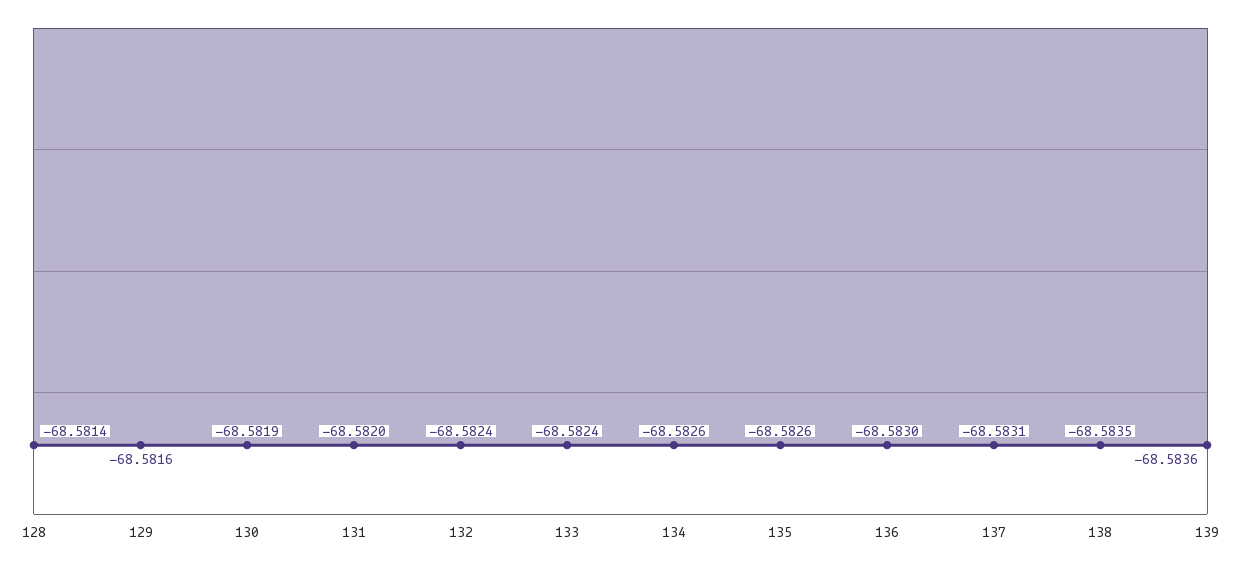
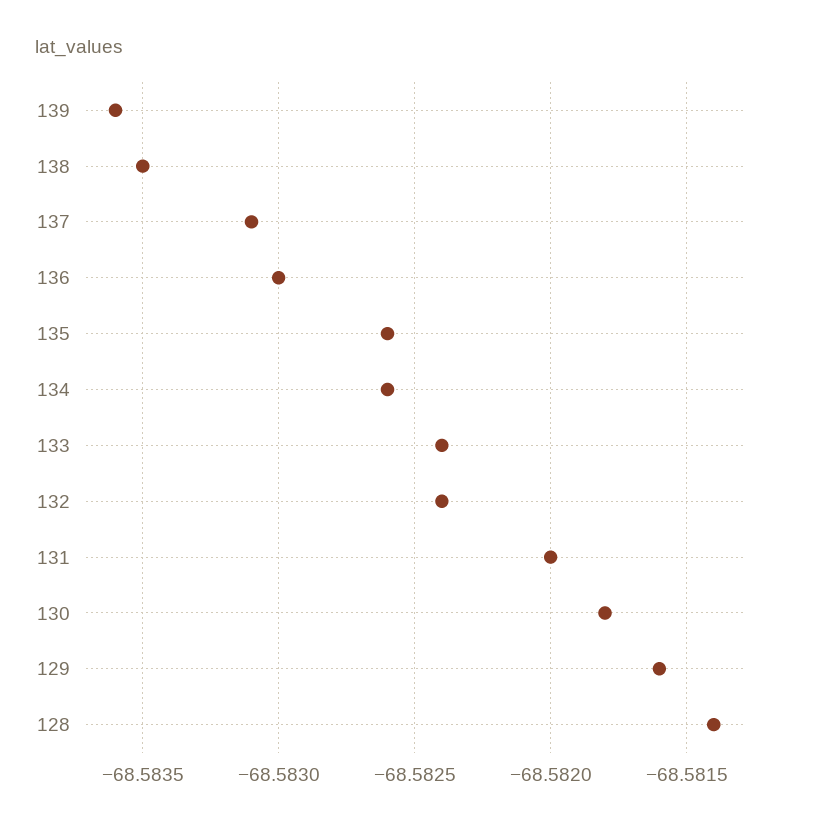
130: -68.5819 -> -68.5818

